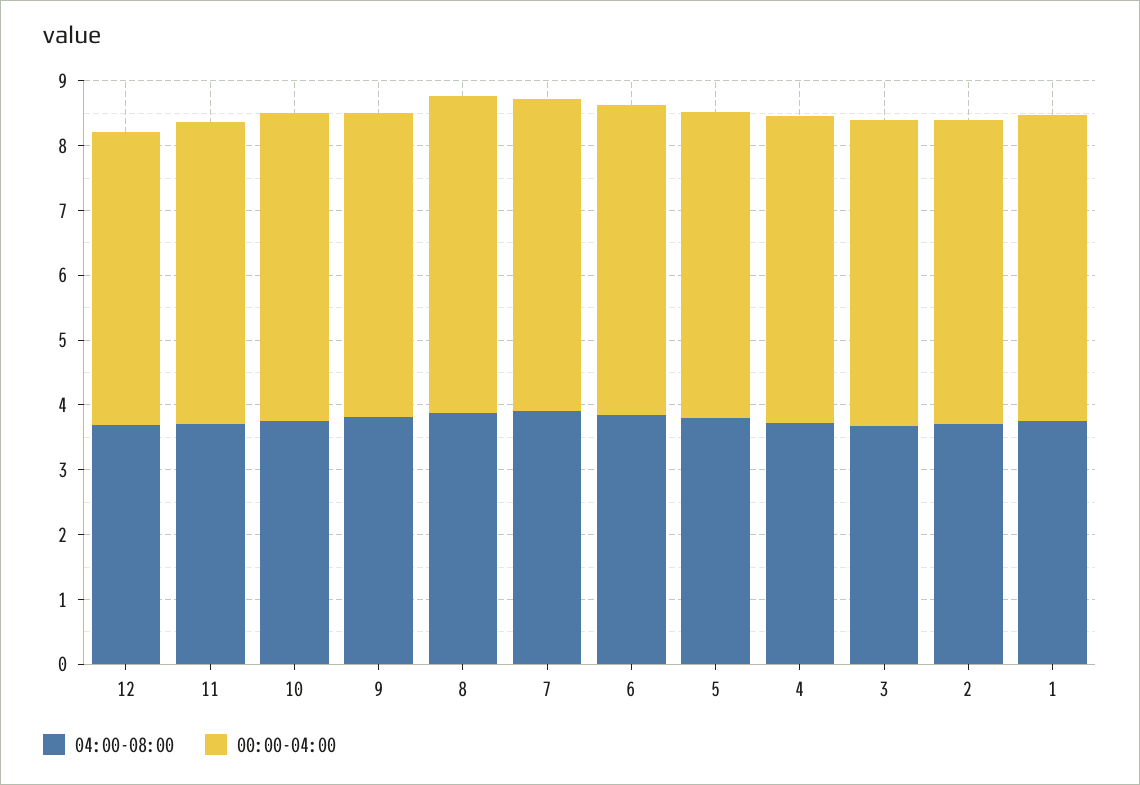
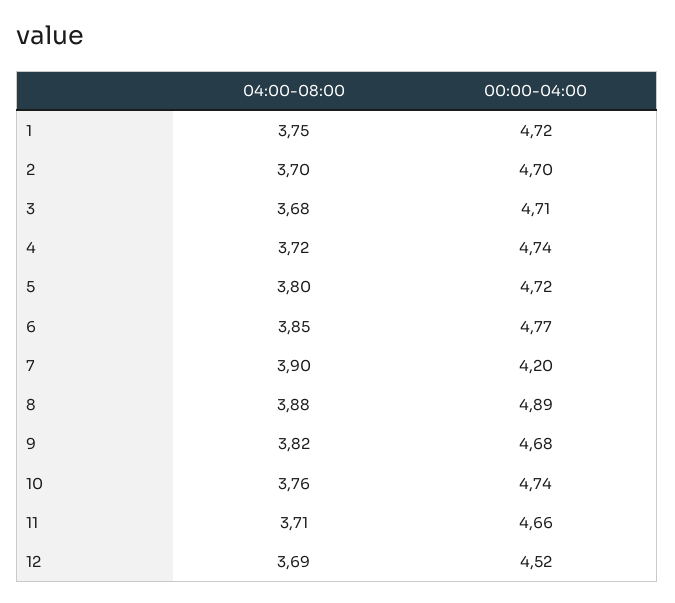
00:00-04:00, 7: 4.8 -> 4.2

